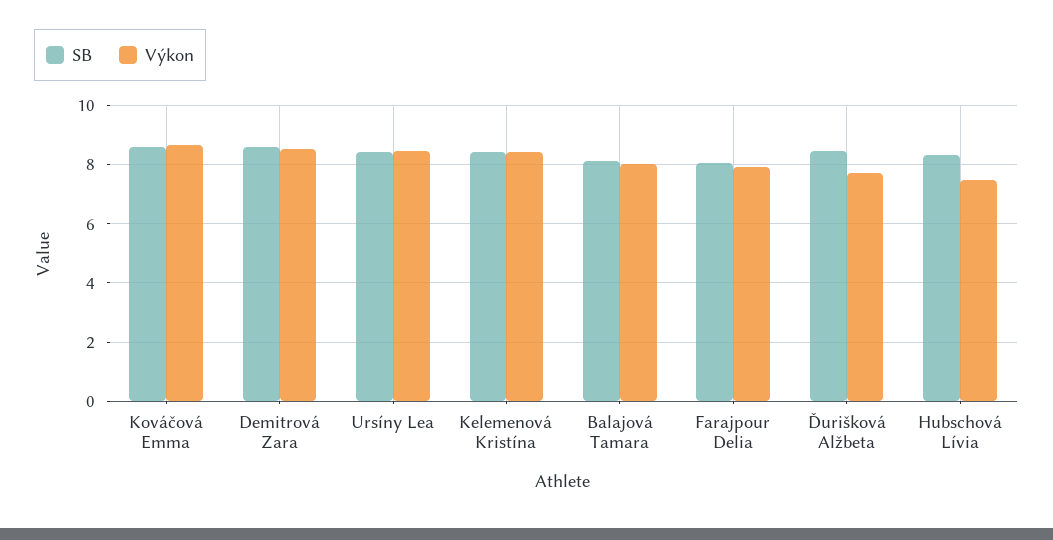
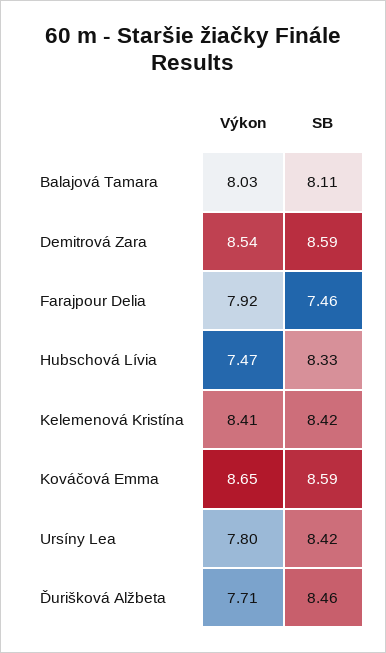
Výkon, Ursíny Lea: 8.5 -> 7.8
SB, Farajpour Delia: 8 -> 7.46

